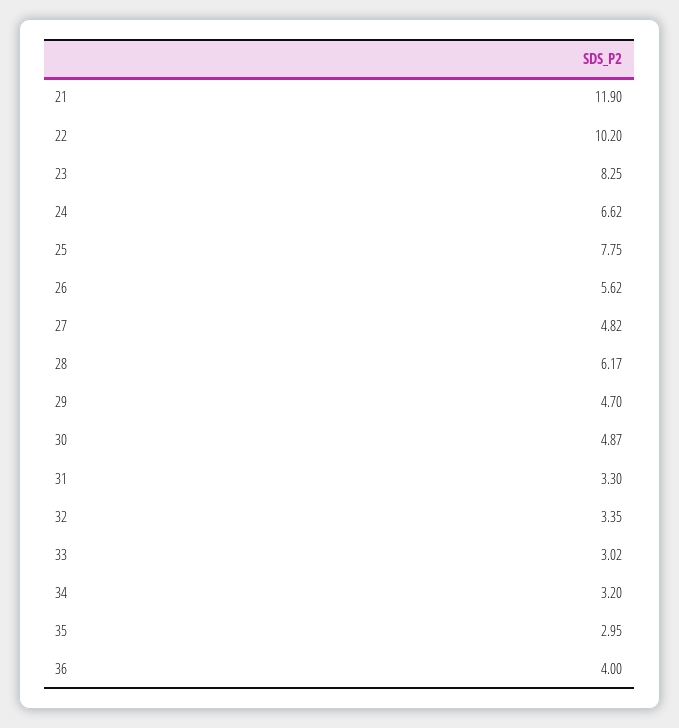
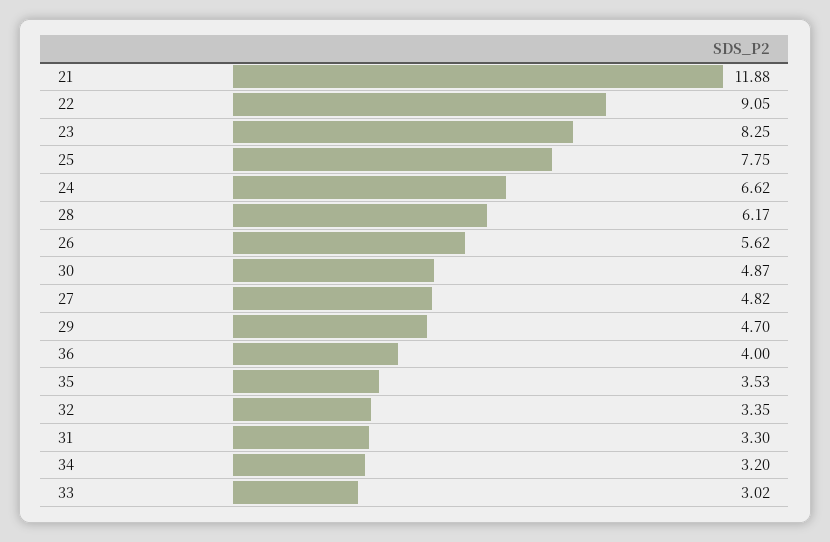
21: 11.9 -> 11.88
22: 10.2 -> 9.05
35: 2.95 -> 3.53

